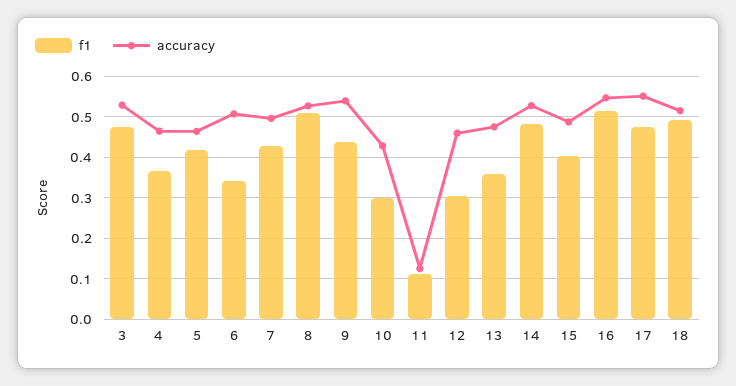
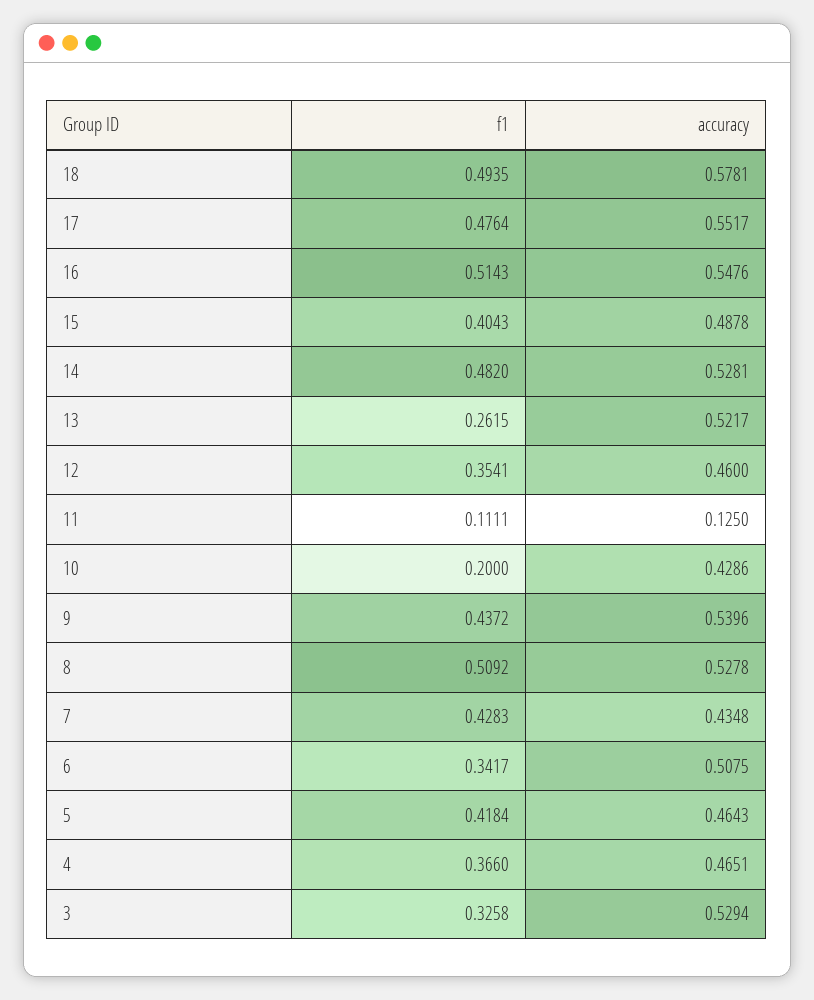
f1, 3: 0.48 -> 0.3258
accuracy, 7: 0.5 -> 0.4348
f1, 10: 0.3 -> 0.2
f1, 12: 0.3 -> 0.3541
f1, 13: 0.36 -> 0.2615
accuracy, 13: 0.48 -> 0.5217
accuracy, 18: 0.52 -> 0.5781

